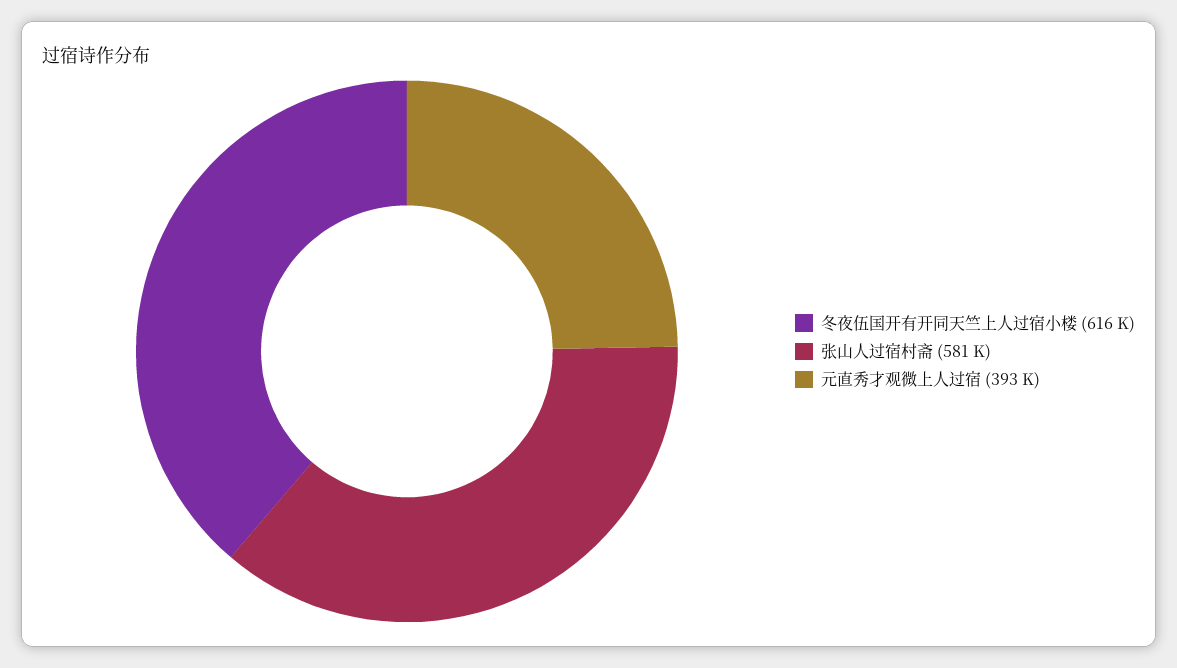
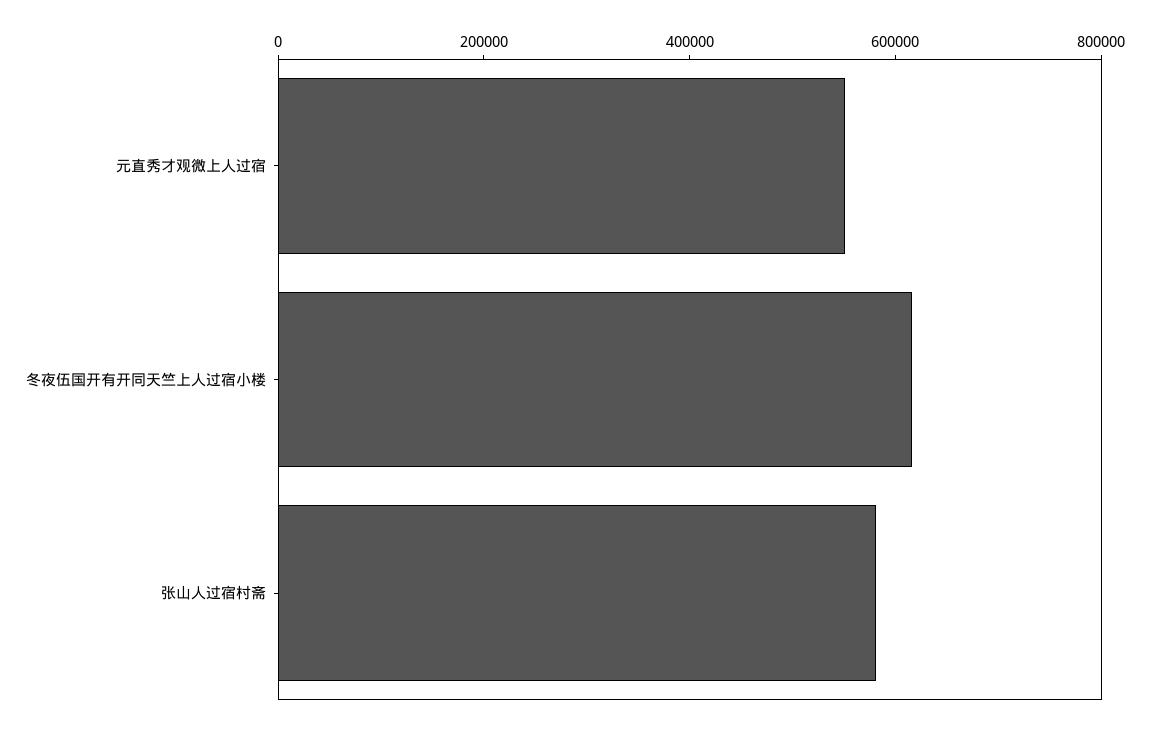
元直秀才观微上人过宿: 393000 -> 550000

